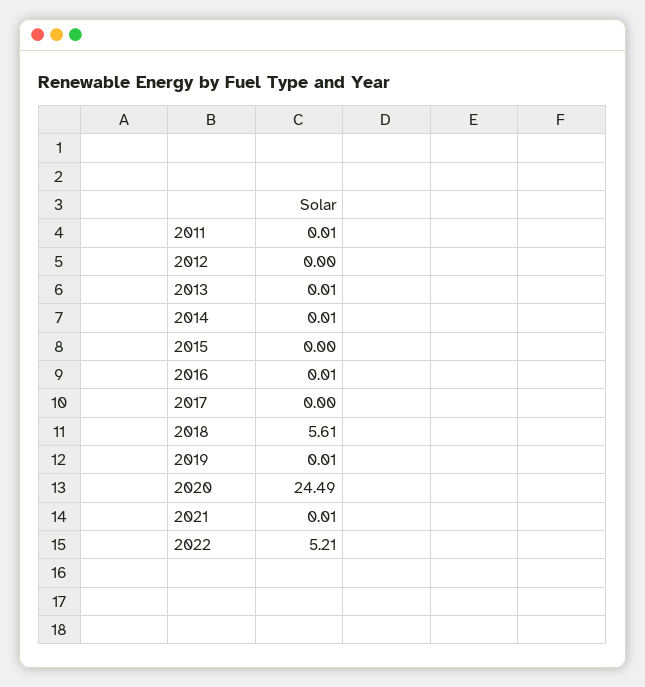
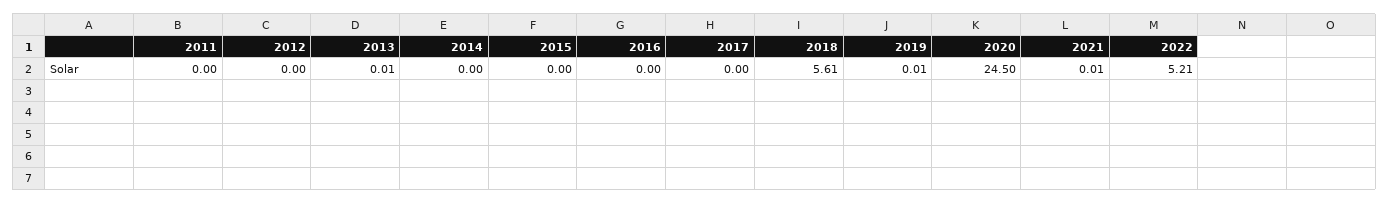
2011: 0.01 -> 0
2014: 0.01 -> 0
2016: 0.01 -> 0
2020: 24.49 -> 24.5

